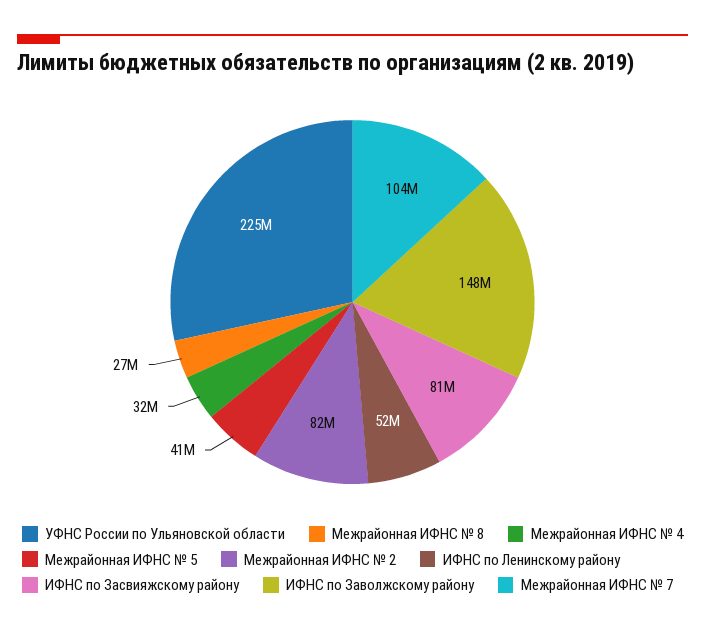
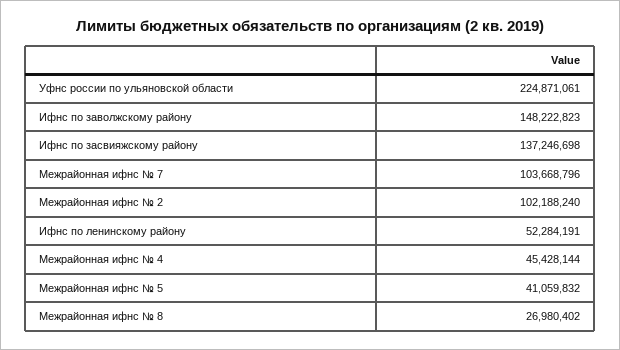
Межрайонная ИФНС № 4: 32000000 -> 45428144
Межрайонная ИФНС № 2: 82000000 -> 102188240
ИФНС по Засвияжскому району: 81000000 -> 137246698

